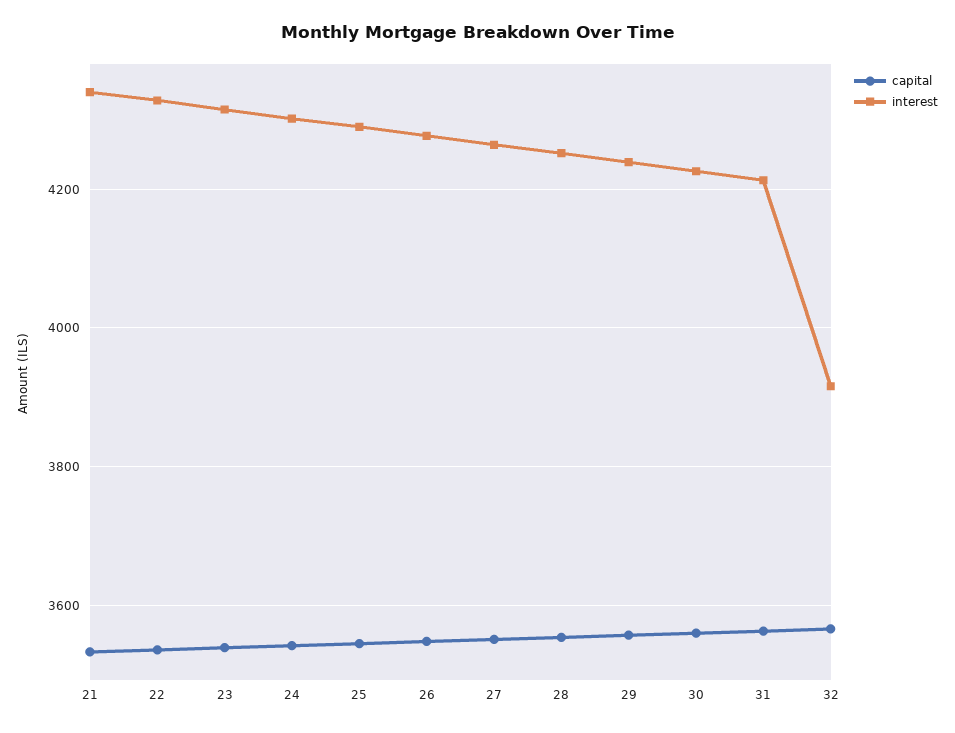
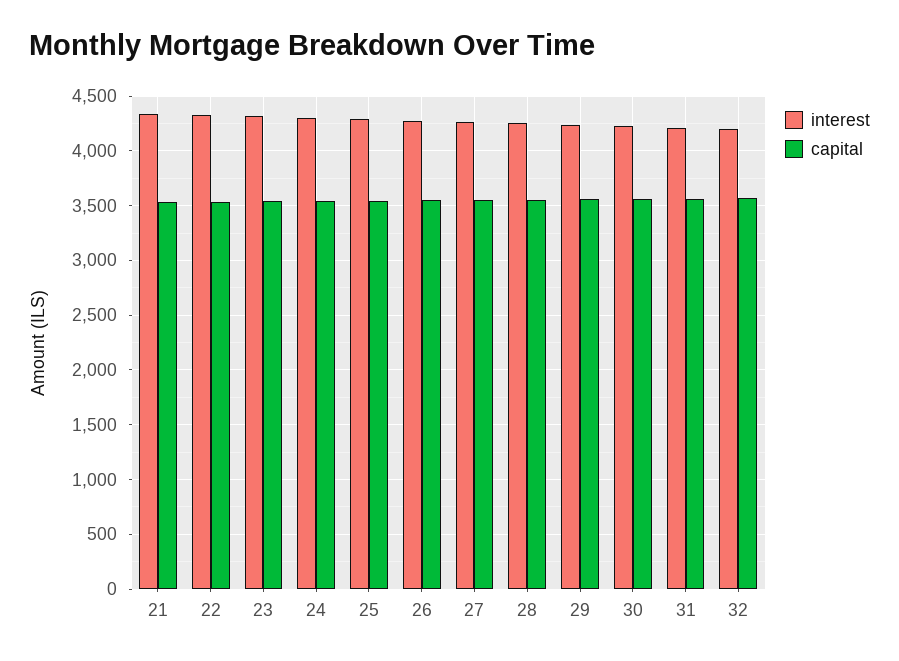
interest, 32: 3920 -> 4200

